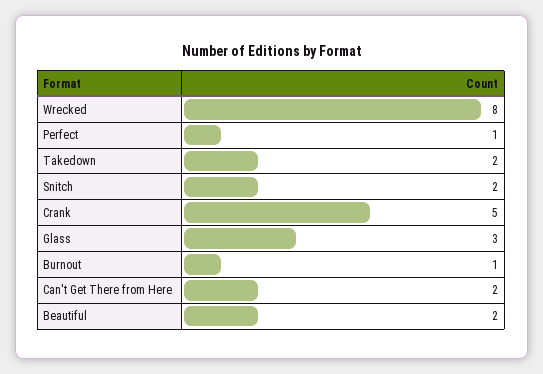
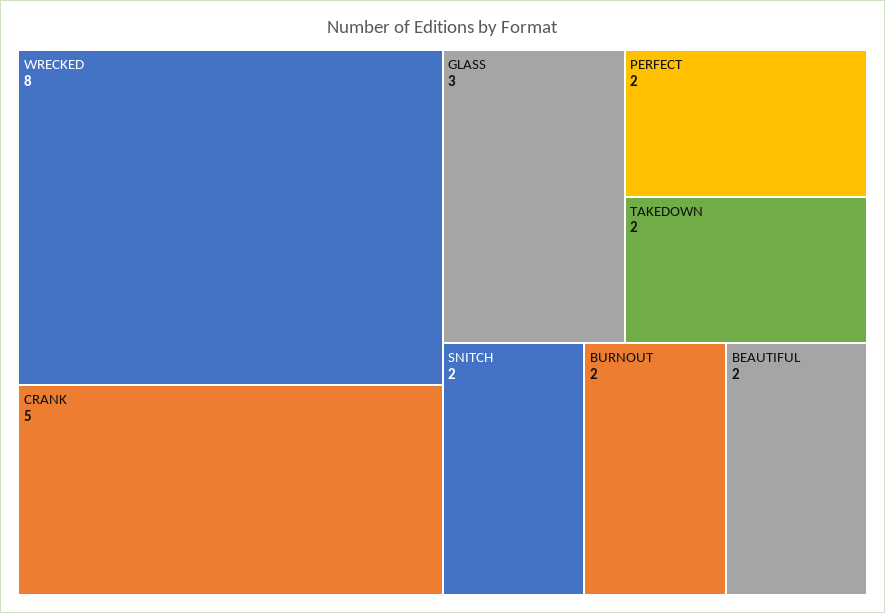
Perfect: 1 -> 2
Burnout: 1 -> 2
Can't Get There from Here: 2 -> none

